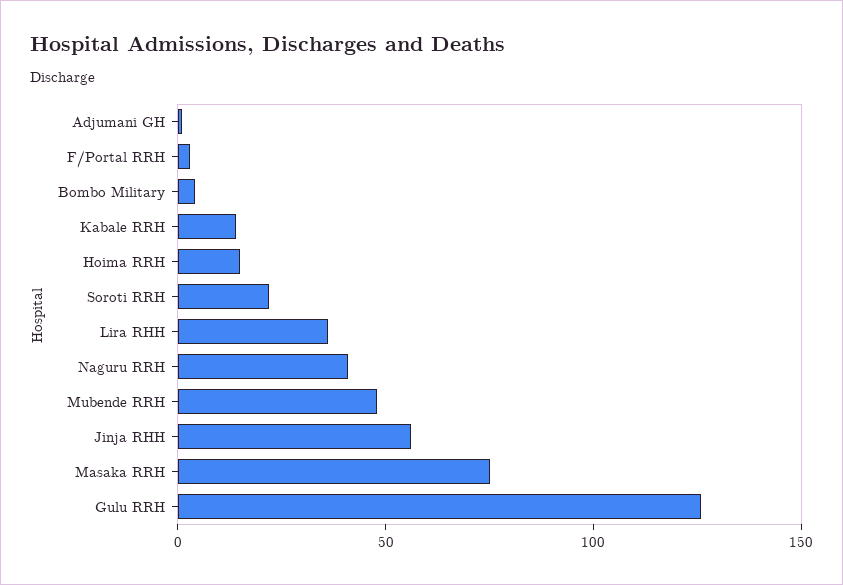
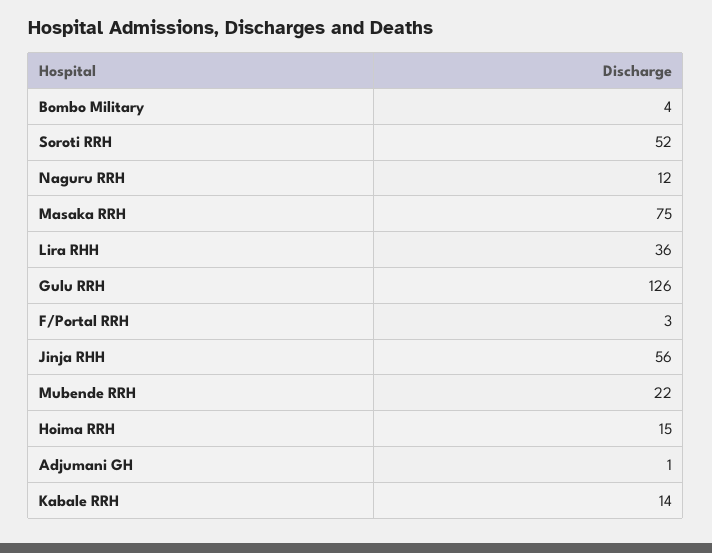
Soroti RRH: 20 -> 52
Naguru RRH: 40 -> 12
Mubende RRH: 50 -> 22

